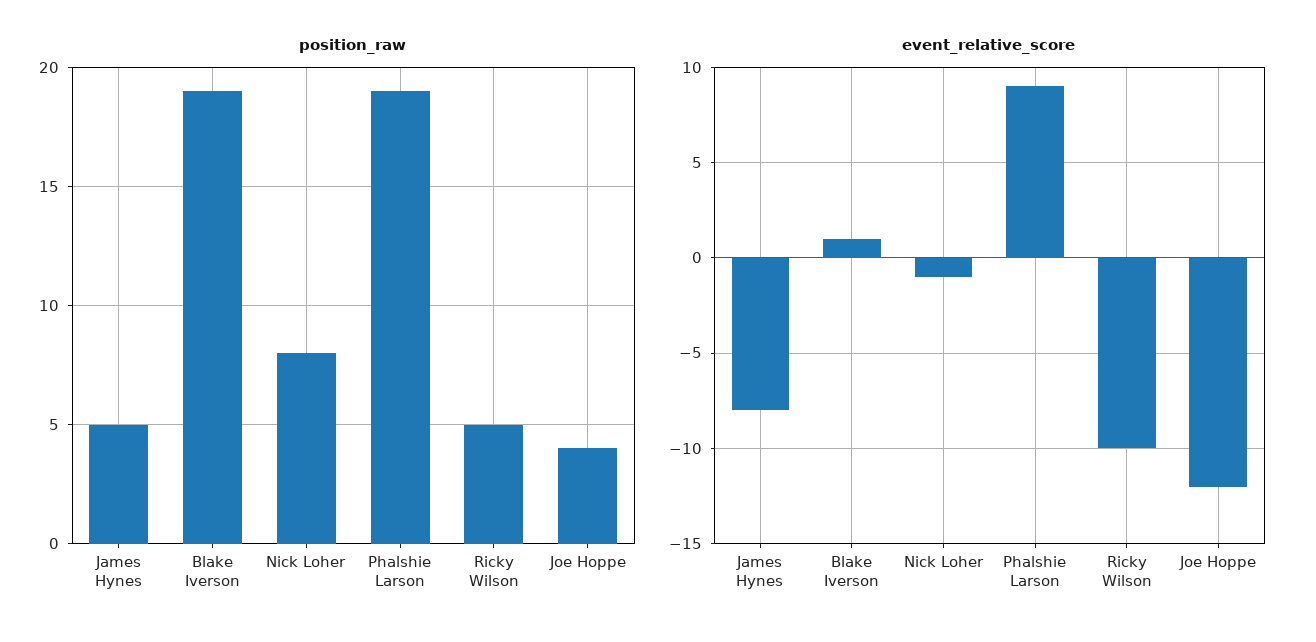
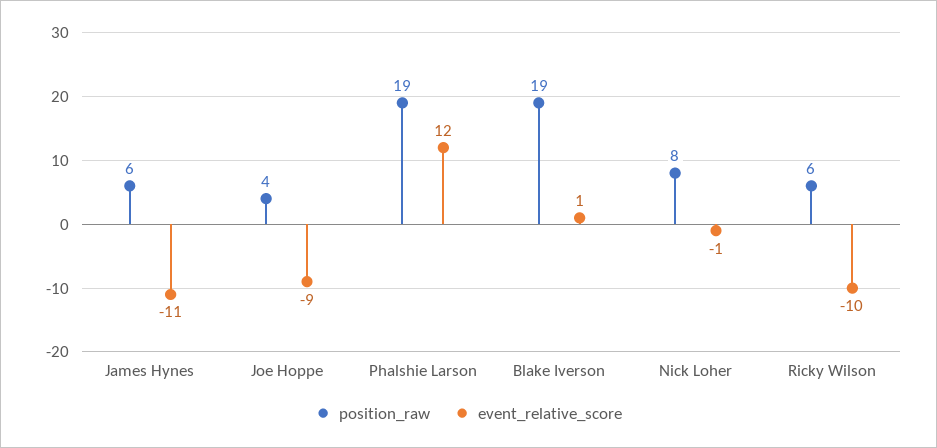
position_raw, James Hynes: 5 -> 6
position_raw, Ricky Wilson: 5 -> 6
event_relative_score, James Hynes: -8 -> -11
event_relative_score, Phalshie Larson: 9 -> 12
event_relative_score, Joe Hoppe: -12 -> -9

